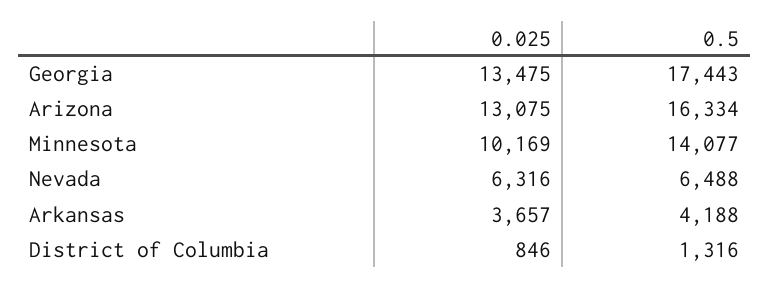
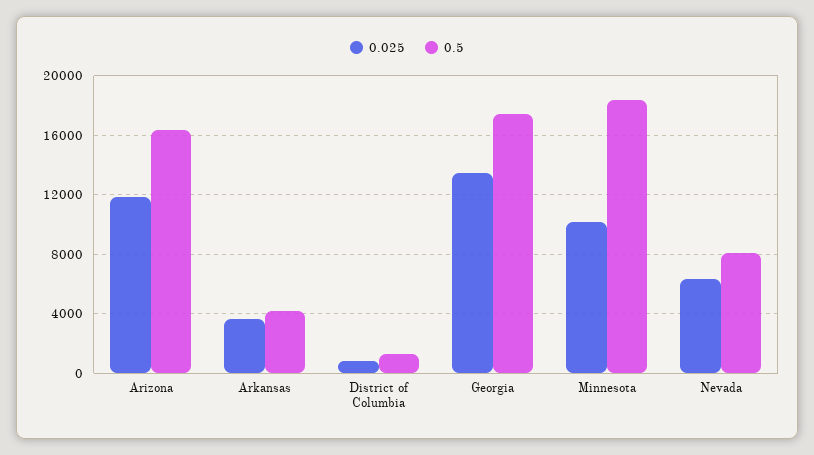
0.025, Arizona: 13075 -> 12000
0.5, Minnesota: 14077 -> 18500
0.5, Nevada: 6488 -> 8000

